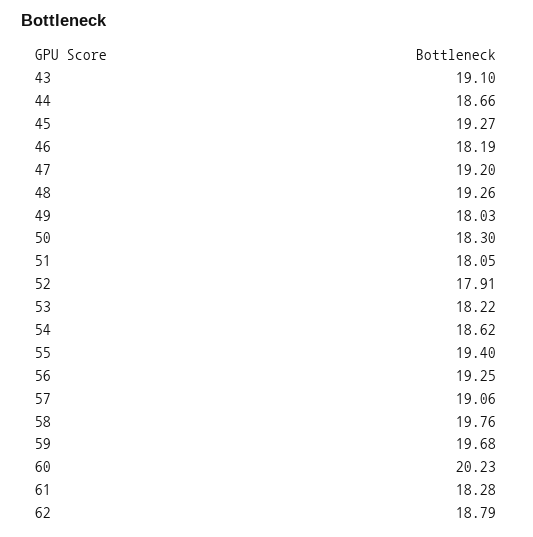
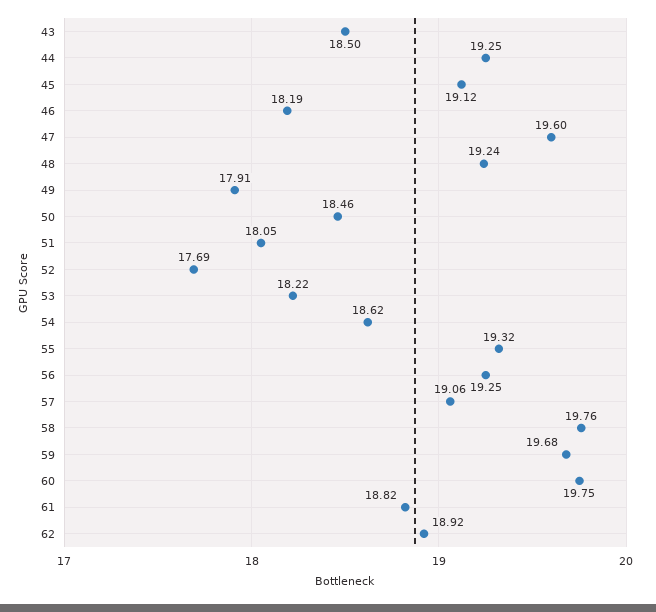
43: 19.1 -> 18.5
44: 18.66 -> 19.25
45: 19.27 -> 19.12
47: 19.2 -> 19.6
48: 19.26 -> 19.24
49: 18.03 -> 17.91
50: 18.3 -> 18.46
52: 17.91 -> 17.69
55: 19.4 -> 19.32
60: 20.23 -> 19.75
61: 18.28 -> 18.82
62: 18.79 -> 18.92

